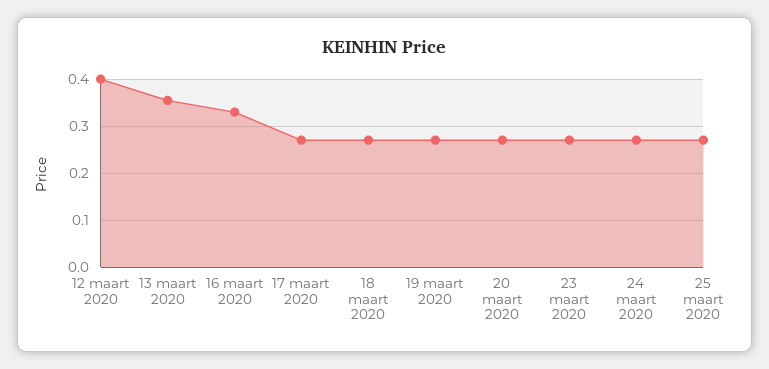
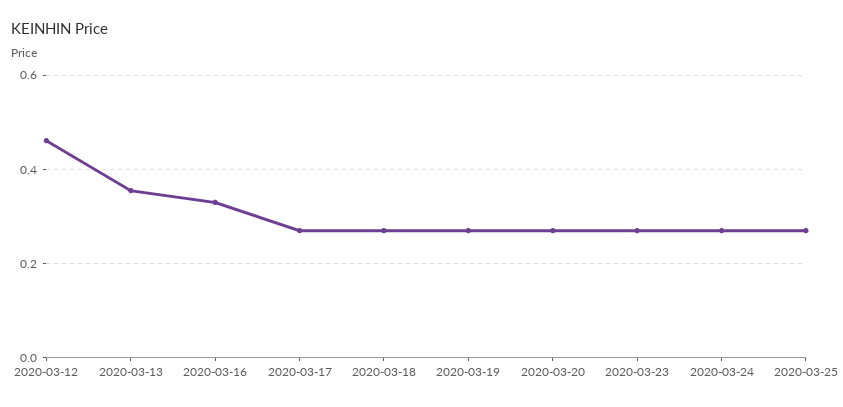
12 maart 2020: 0.4 -> 0.46

